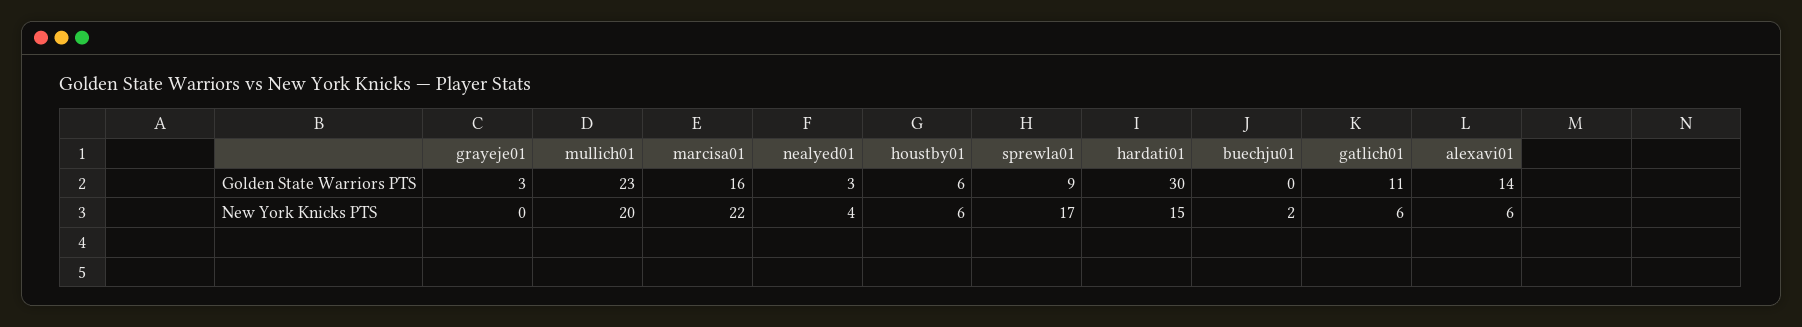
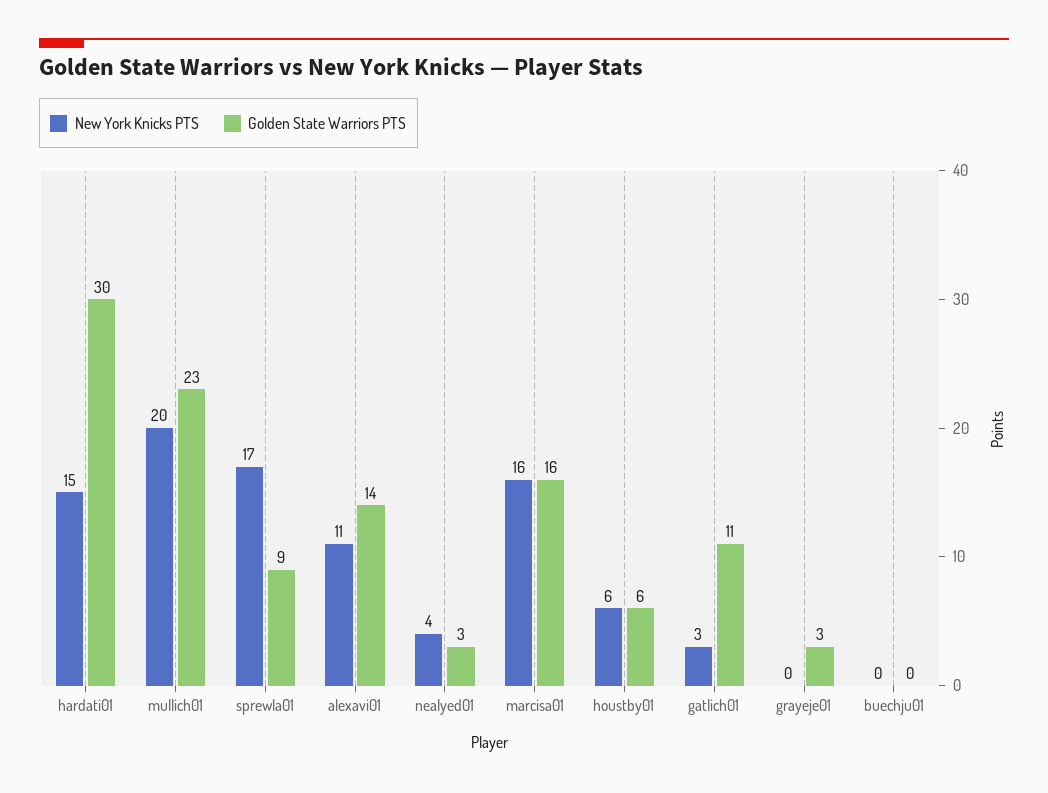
New York Knicks PTS, marcisa01: 22 -> 16
New York Knicks PTS, buechju01: 2 -> 0
New York Knicks PTS, gatlich01: 6 -> 3
New York Knicks PTS, alexavi01: 6 -> 11

